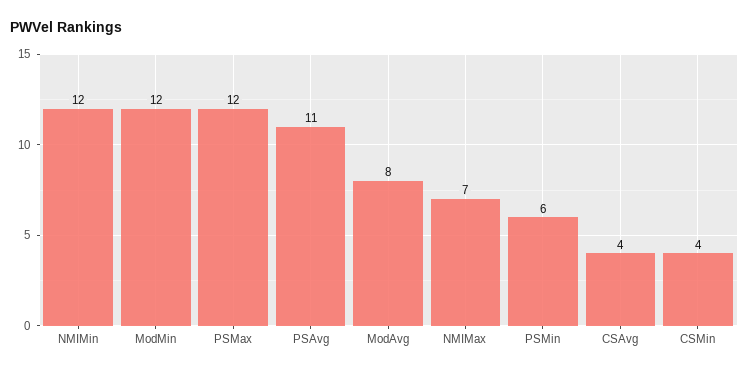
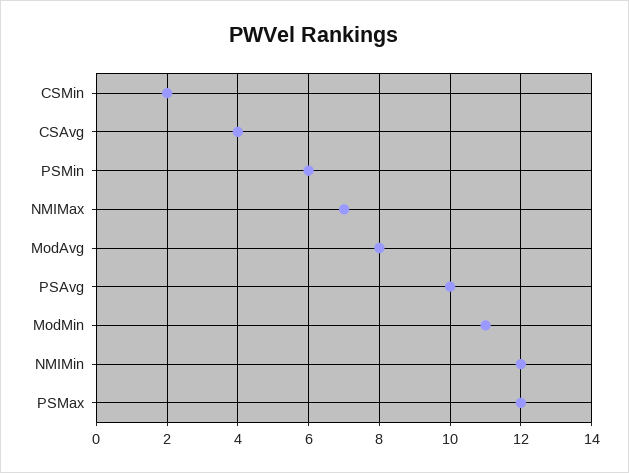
ModMin: 12 -> 11
PSAvg: 11 -> 10
CSMin: 4 -> 2

